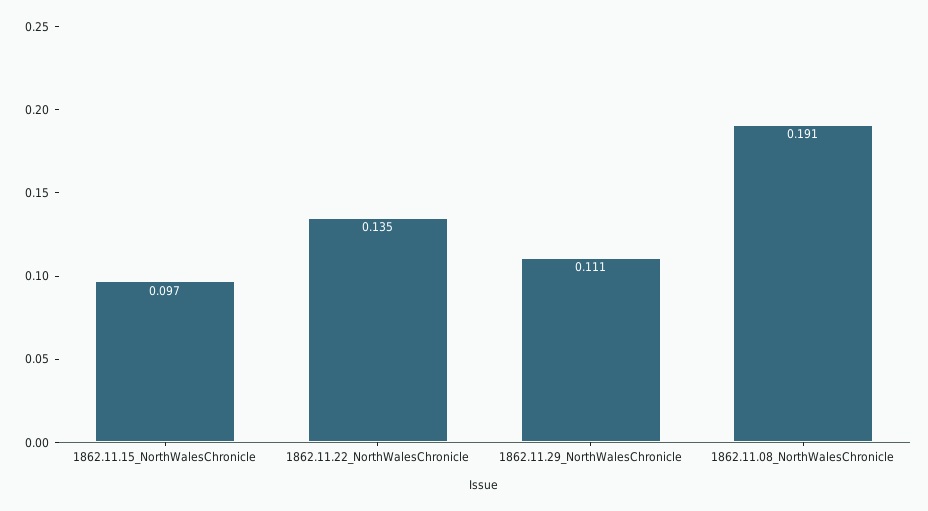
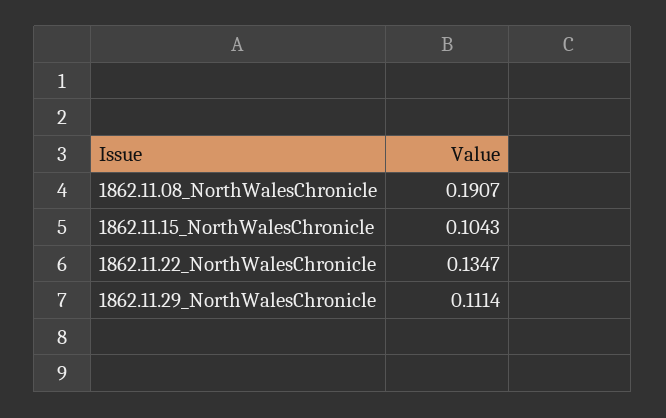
1862.11.15_NorthWalesChronicle: 0.097 -> 0.1043

